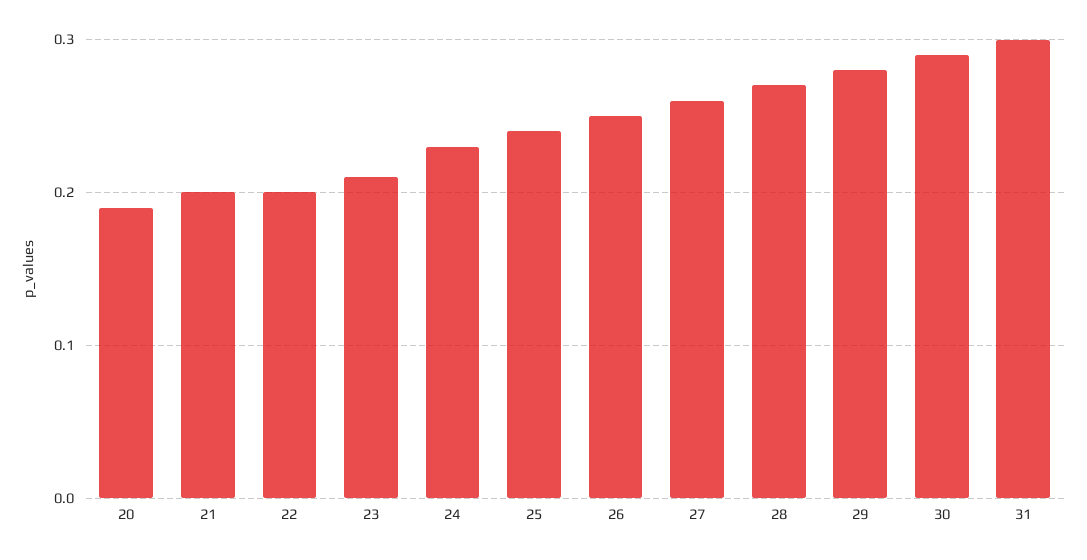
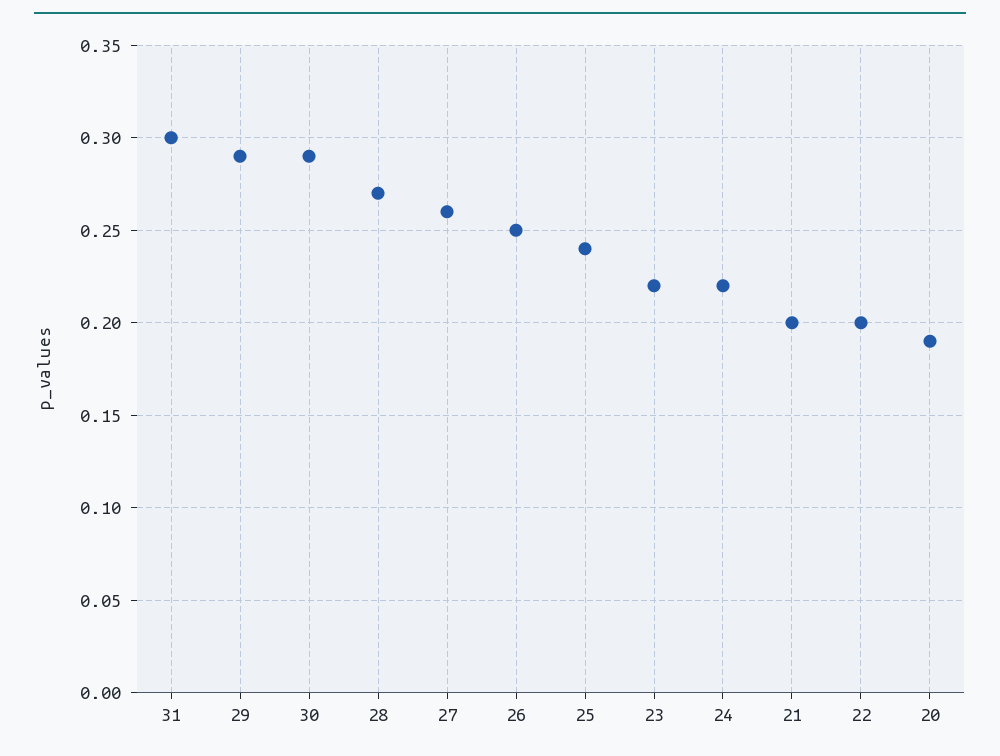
23: 0.21 -> 0.22
24: 0.23 -> 0.22
29: 0.28 -> 0.29

